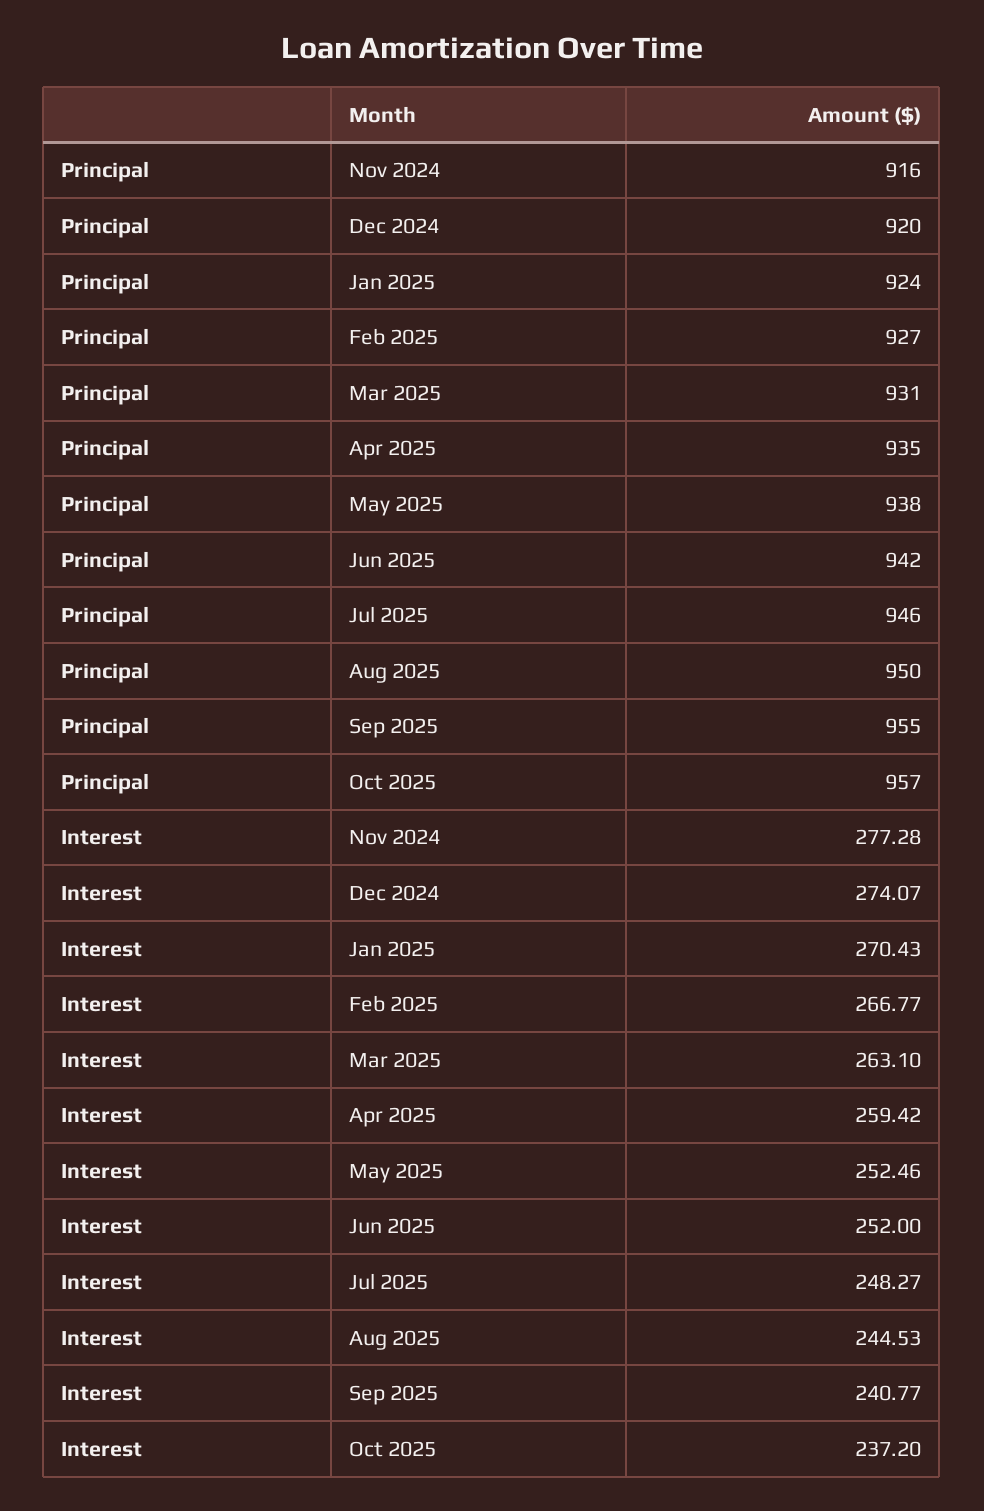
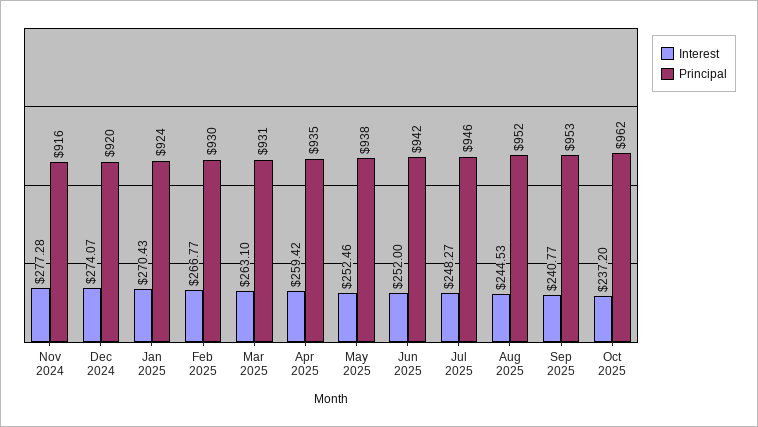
Principal, Feb 2025: 927 -> 930
Principal, Aug 2025: 950 -> 952
Principal, Sep 2025: 955 -> 953
Principal, Oct 2025: 957 -> 962

